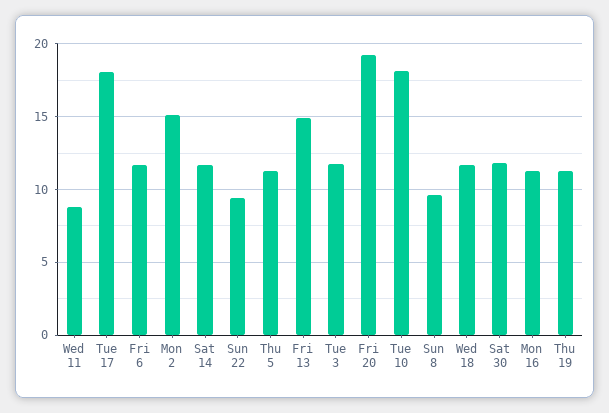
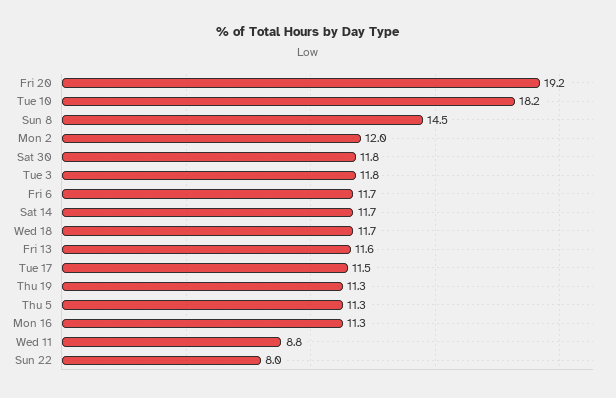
Tue 17: 18 -> 11.5
Mon 2: 15 -> 12
Sun 22: 9.5 -> 8
Fri 13: 15 -> 11.6
Sun 8: 9.5 -> 14.5

